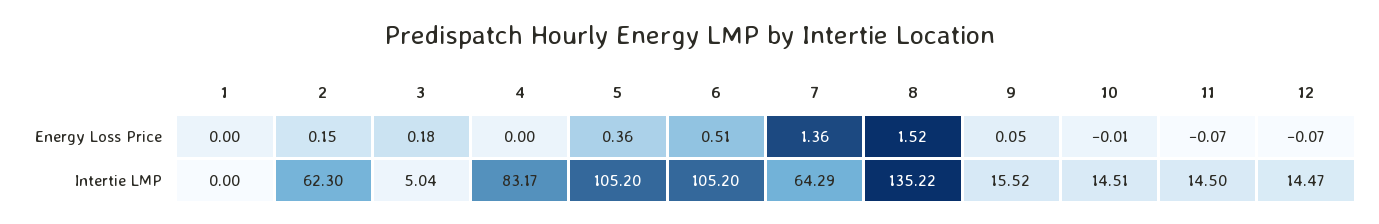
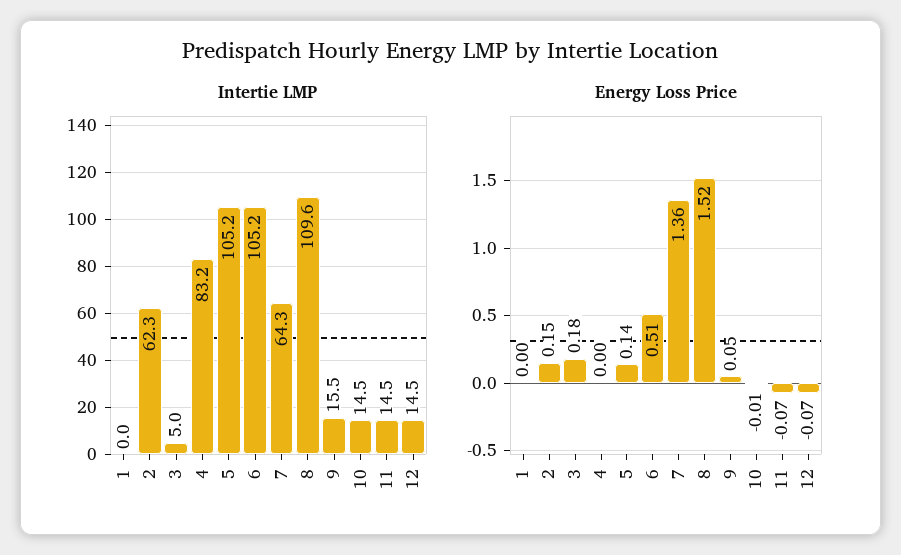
Energy Loss Price, 5: 0.36 -> 0.14
Intertie LMP, 8: 135.22 -> 109.6

